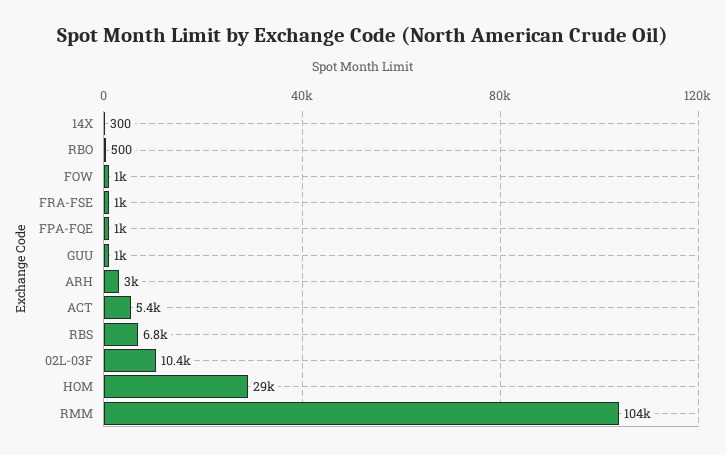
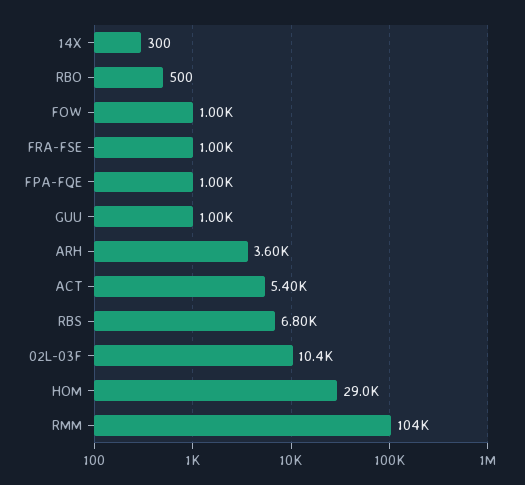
ARH: 3000 -> 3600

